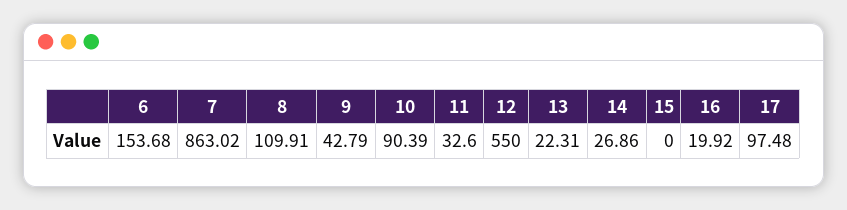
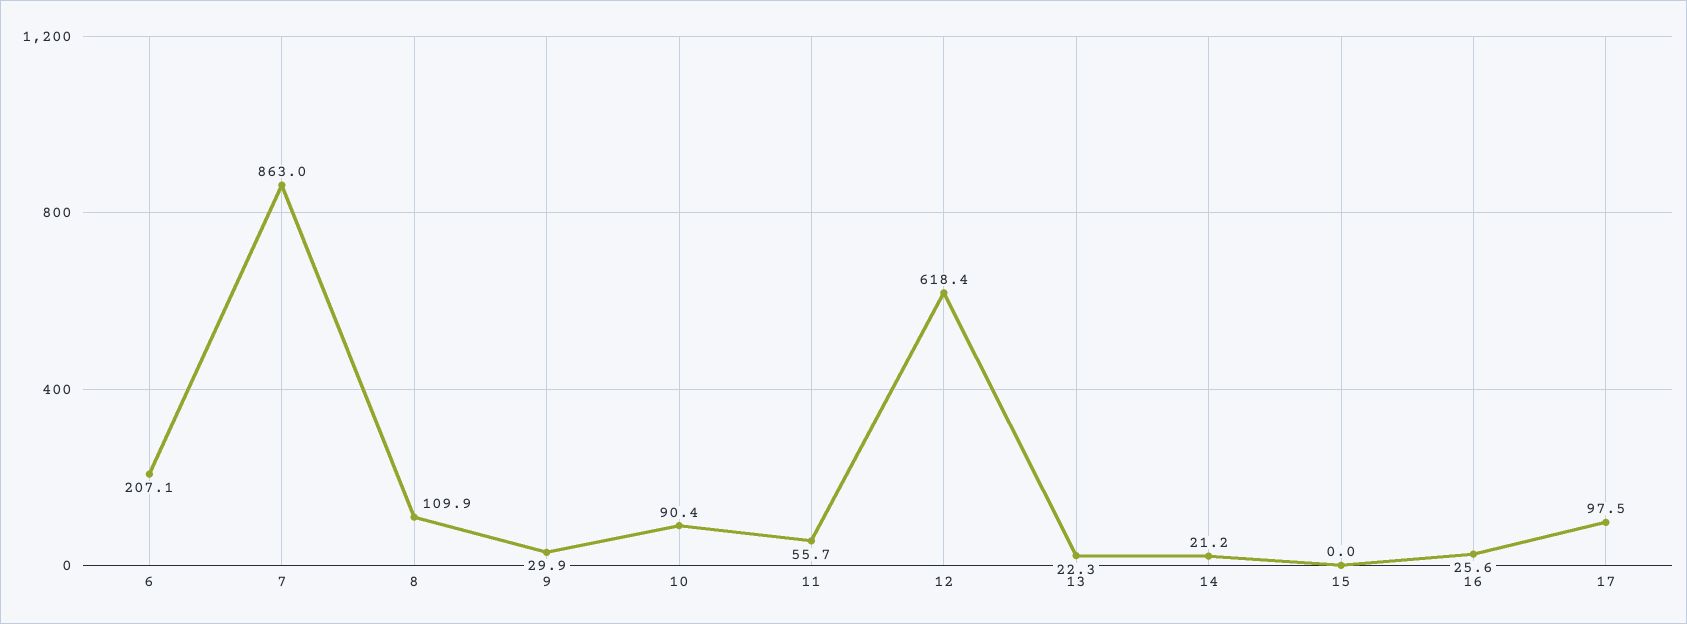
6: 153.68 -> 207.1
9: 42.79 -> 29.9
11: 32.6 -> 55.7
12: 550 -> 618.4
14: 26.86 -> 21.2
16: 19.92 -> 25.6

